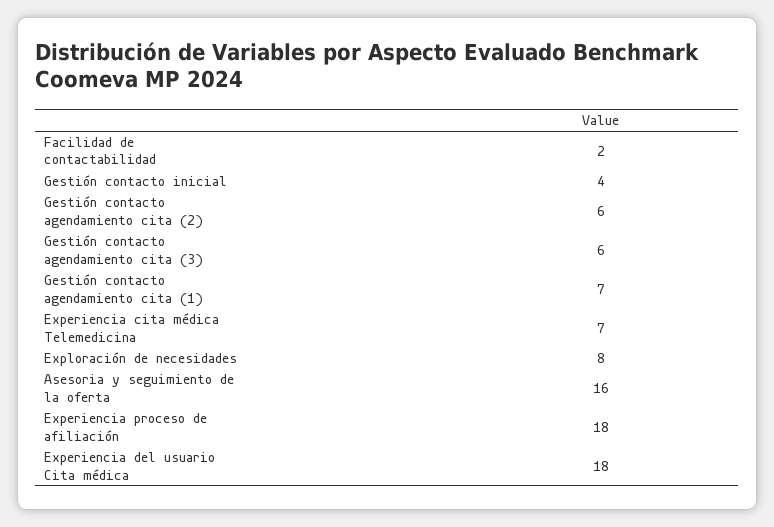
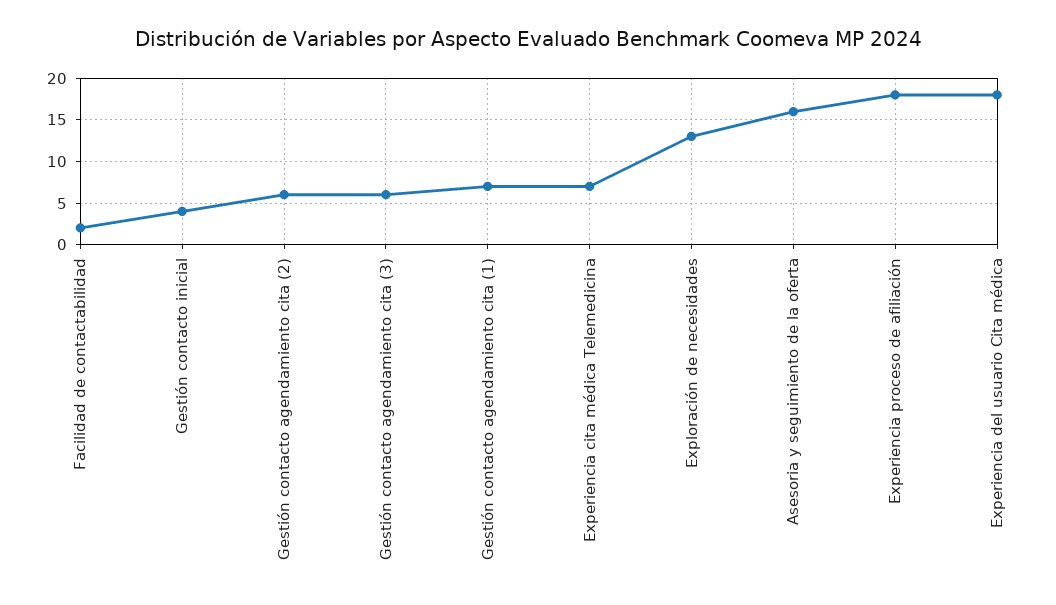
Exploración de necesidades: 8 -> 13

